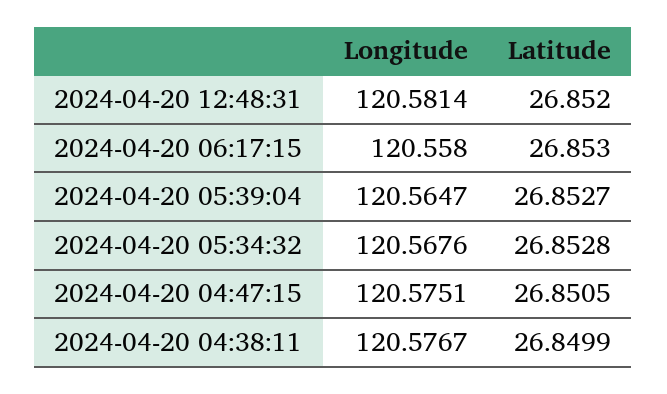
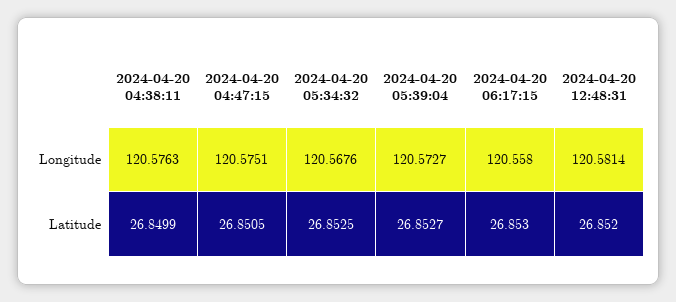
Longitude, 2024-04-20 05:39:04: 120.5647 -> 120.5727
Latitude, 2024-04-20 05:34:32: 26.8528 -> 26.8525
Longitude, 2024-04-20 04:38:11: 120.5767 -> 120.5763

